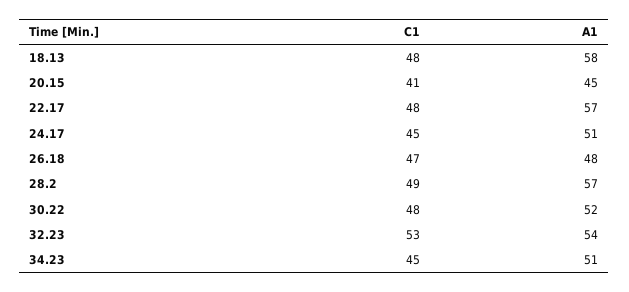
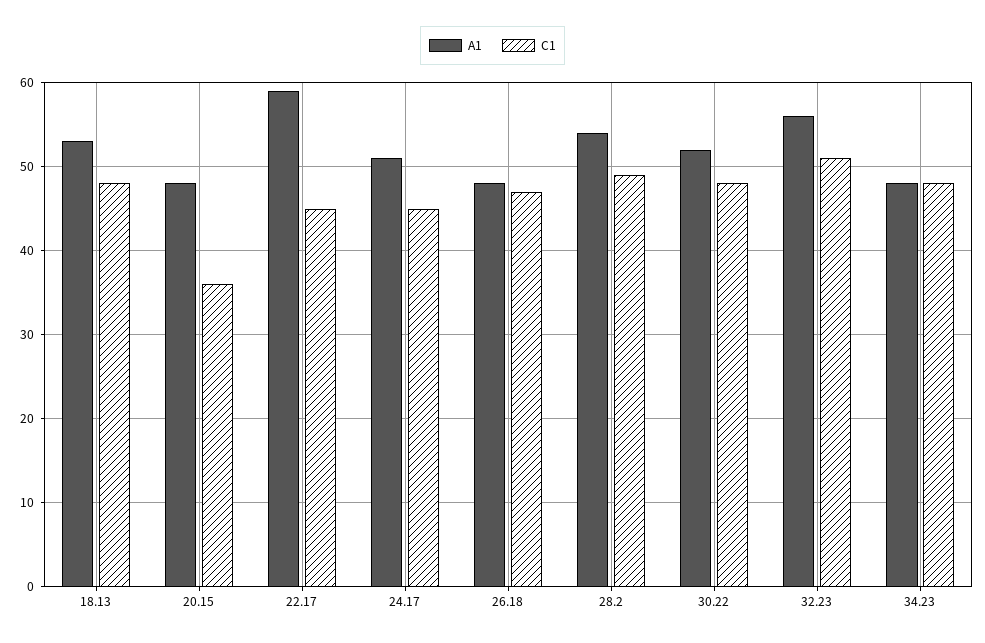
A1, 18.13: 58 -> 53
C1, 20.15: 41 -> 36
A1, 20.15: 45 -> 48
C1, 22.17: 48 -> 45
A1, 22.17: 57 -> 59
A1, 28.2: 57 -> 54
C1, 32.23: 53 -> 51
A1, 32.23: 54 -> 56
C1, 34.23: 45 -> 48
A1, 34.23: 51 -> 48

